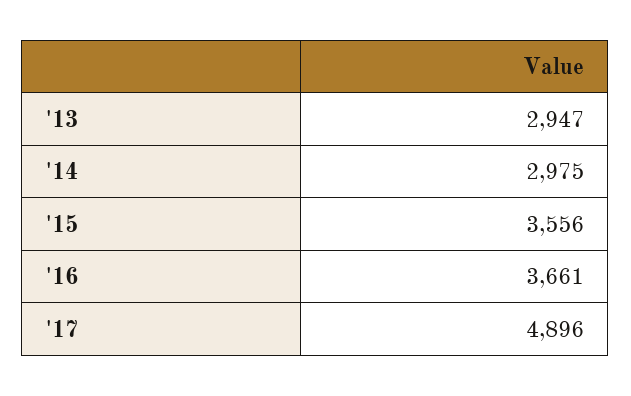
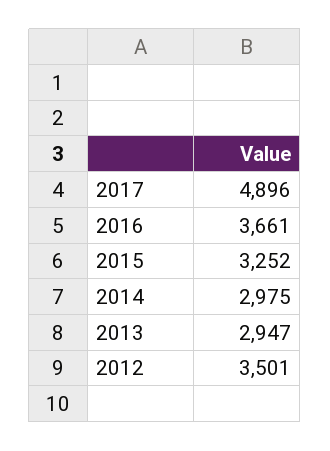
'15: 3556 -> 3252
2012: none -> 3501

